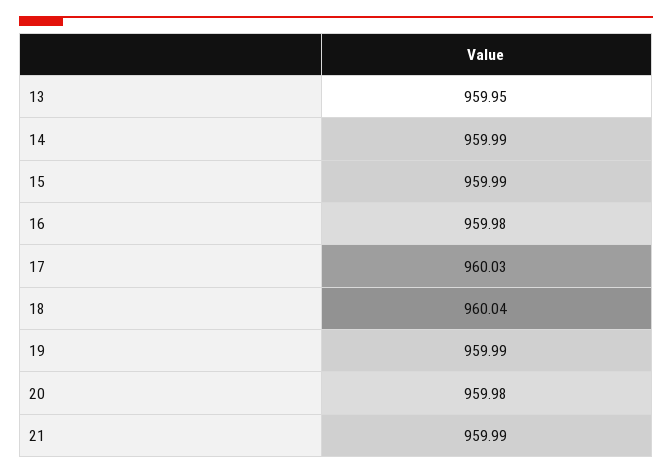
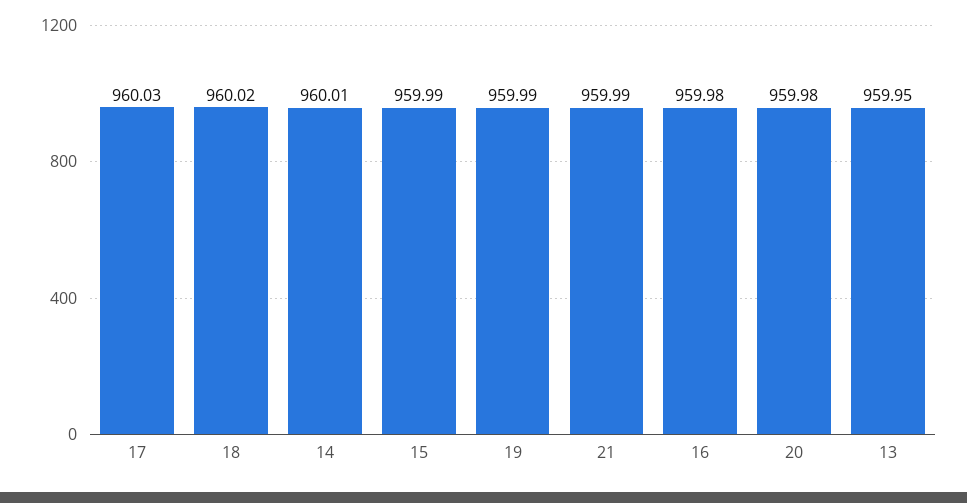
14: 959.99 -> 960.01
18: 960.04 -> 960.02

